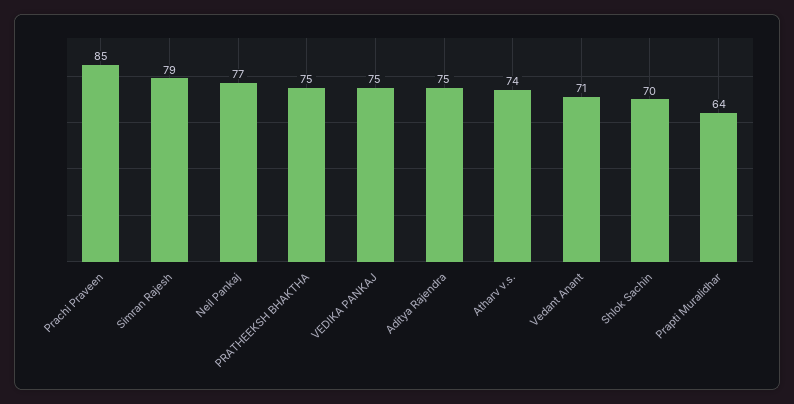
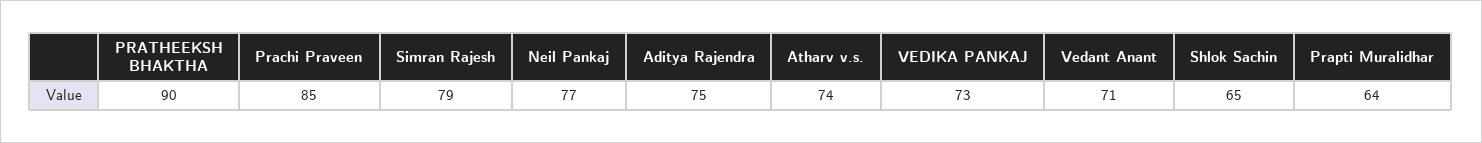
PRATHEEKSH BHAKTHA: 75 -> 90
VEDIKA PANKAJ: 75 -> 73
Shlok Sachin: 70 -> 65

